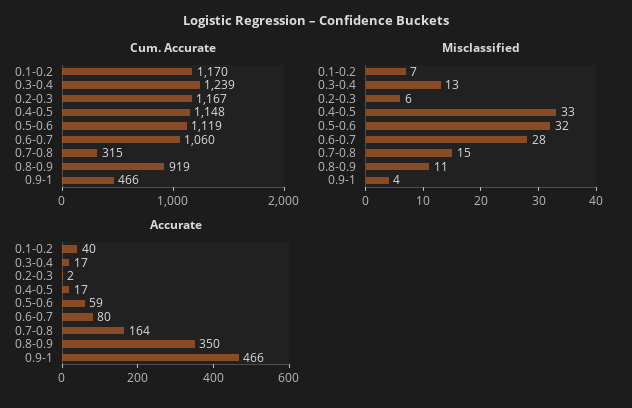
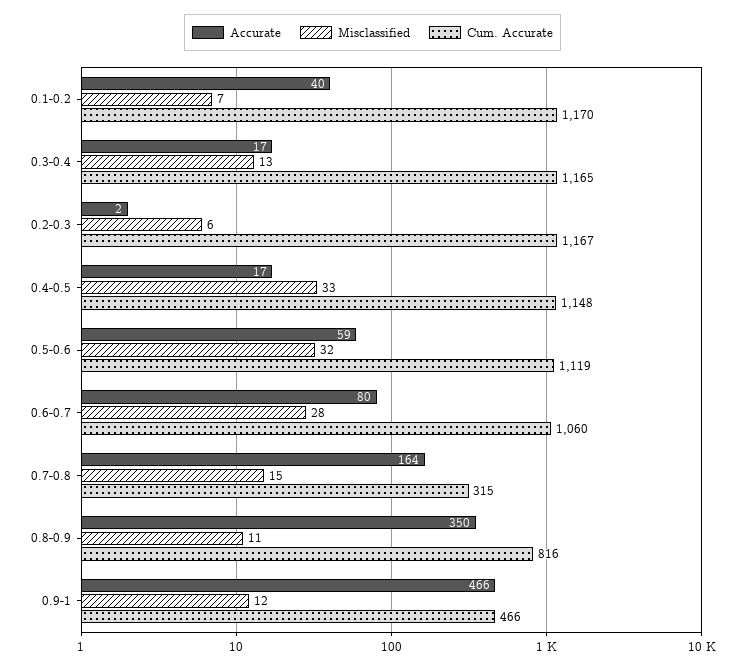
Cum. Accurate, 0.3-0.4: 1239 -> 1165
Cum. Accurate, 0.8-0.9: 919 -> 816
Misclassified, 0.9-1: 4 -> 12

